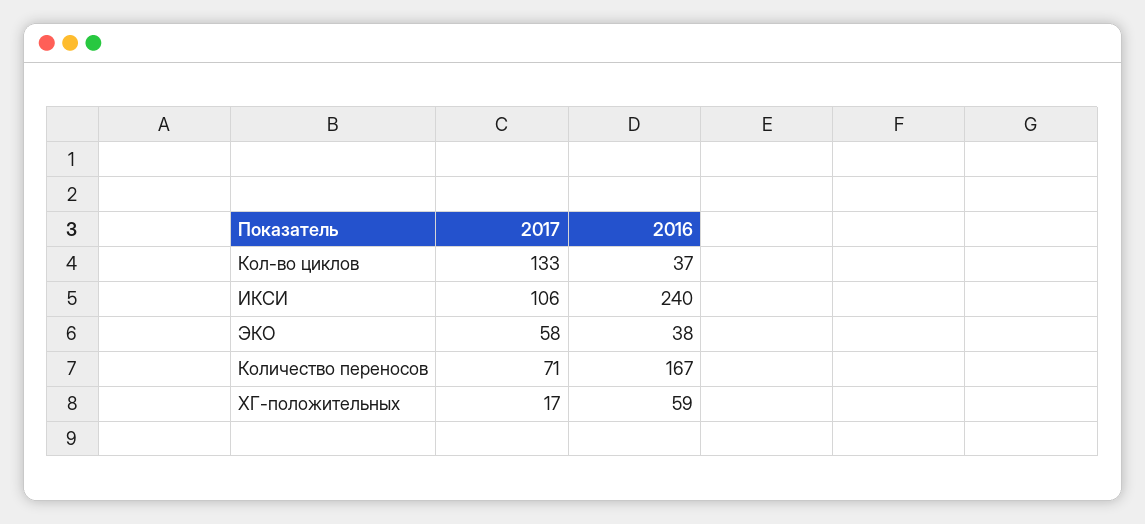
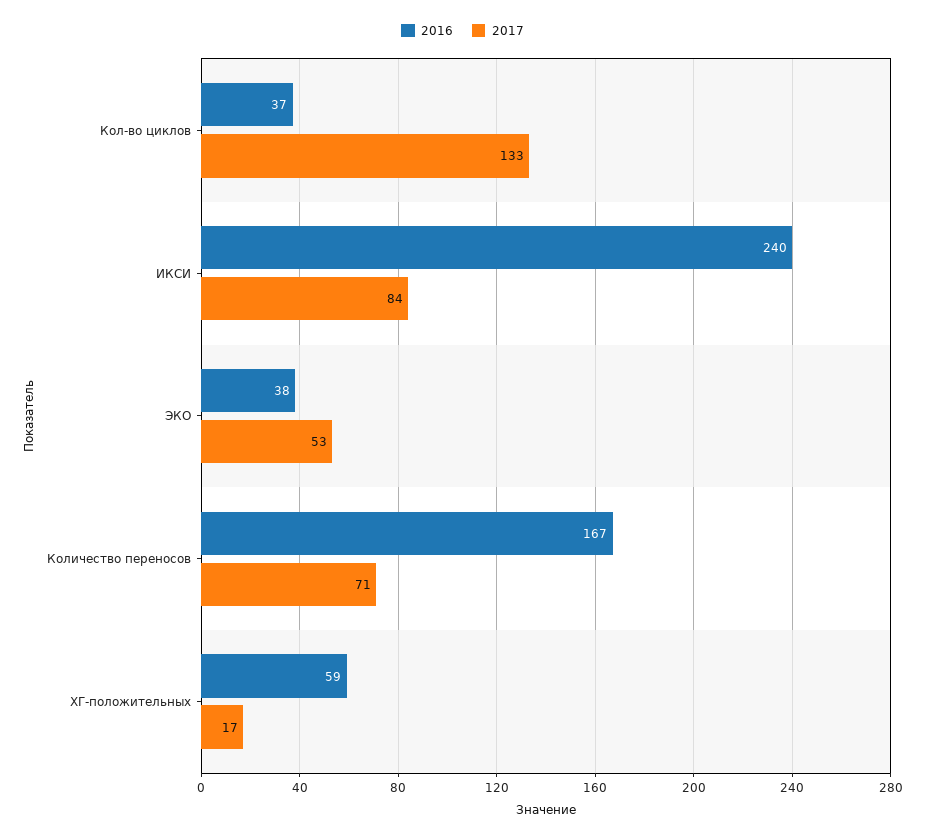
2017, ИКСИ: 106 -> 84
2017, ЭКО: 58 -> 53

